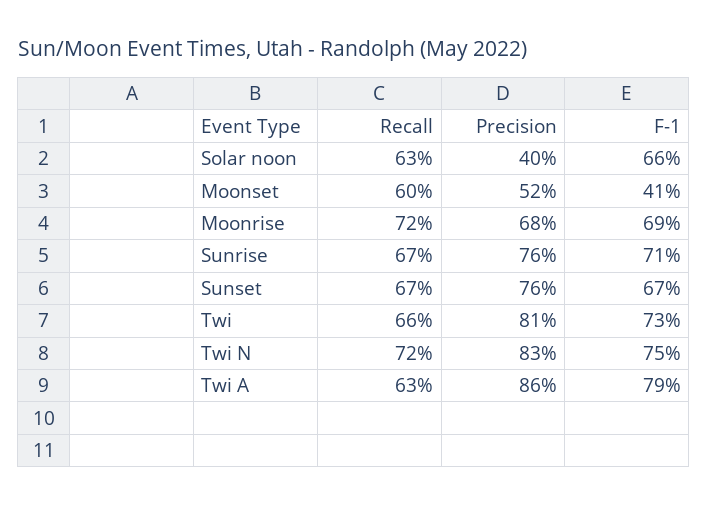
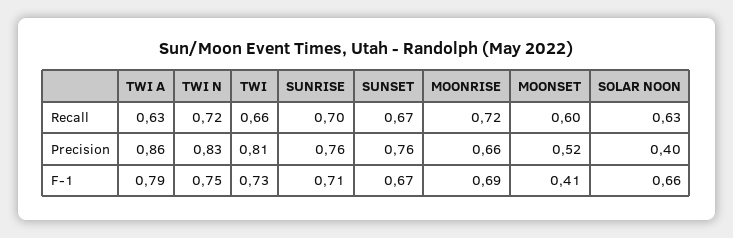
Precision, Moonrise: 0.68 -> 0.66
Recall, Sunrise: 0.67 -> 0.7

